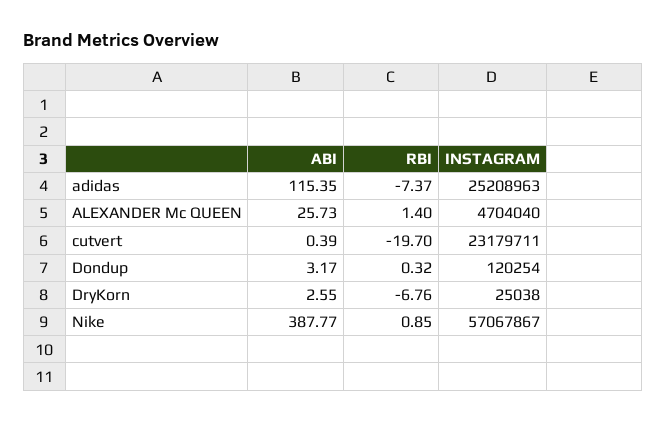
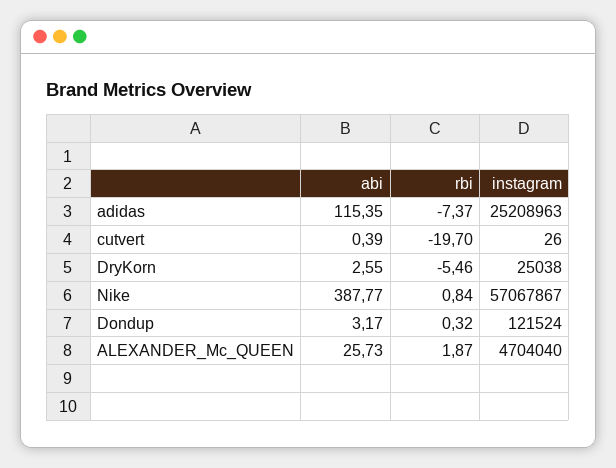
RBI, ALEXANDER Mc QUEEN: 1.4 -> 1.87
INSTAGRAM, cutvert: 23179711 -> 26
INSTAGRAM, Dondup: 120254 -> 121524
RBI, DryKorn: -6.76 -> -5.46
RBI, Nike: 0.85 -> 0.84

